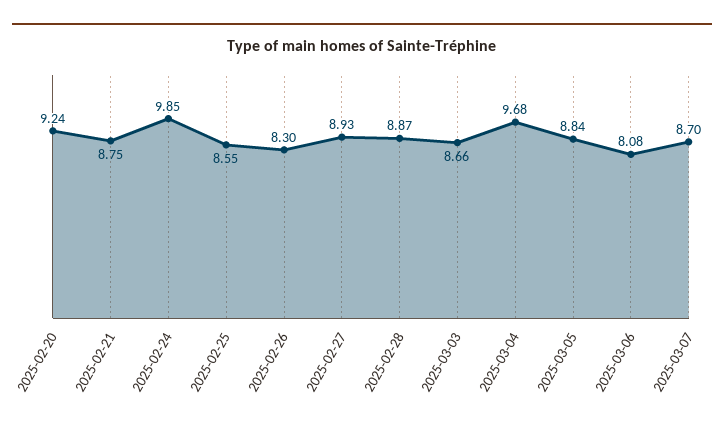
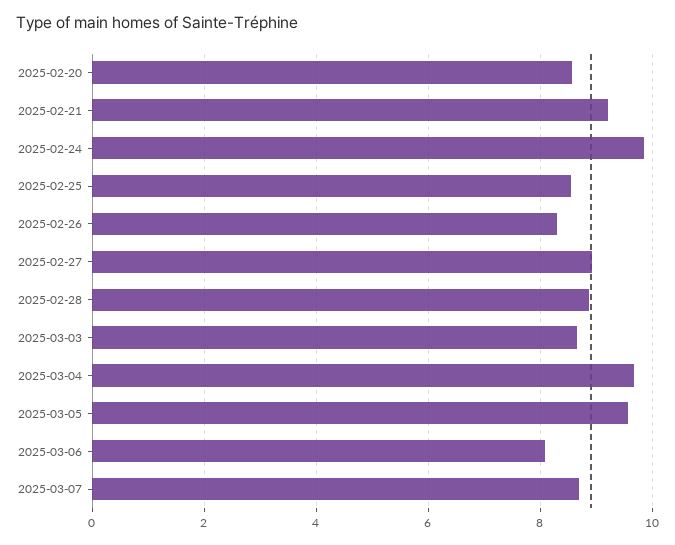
2025-02-20: 9.24 -> 8.6
2025-02-21: 8.75 -> 9.2
2025-03-05: 8.84 -> 9.6

